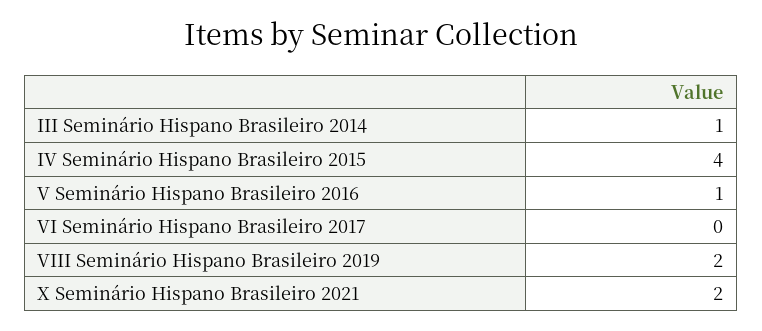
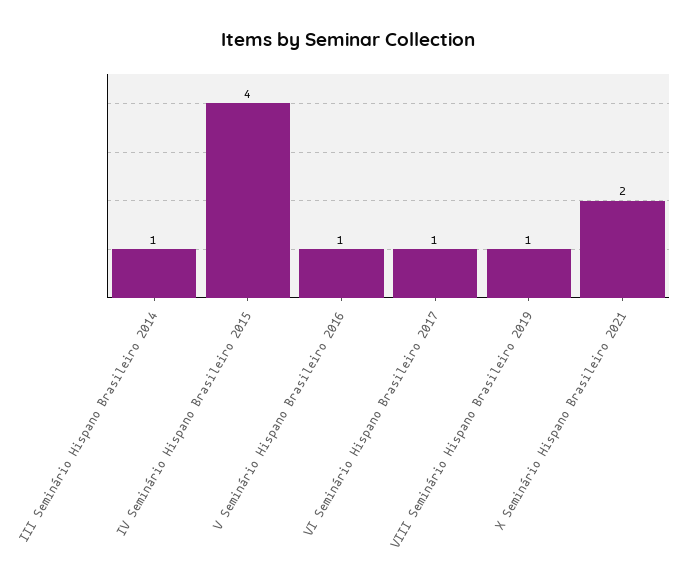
VI Seminário Hispano Brasileiro 2017: 0 -> 1
VIII Seminário Hispano Brasileiro 2019: 2 -> 1

